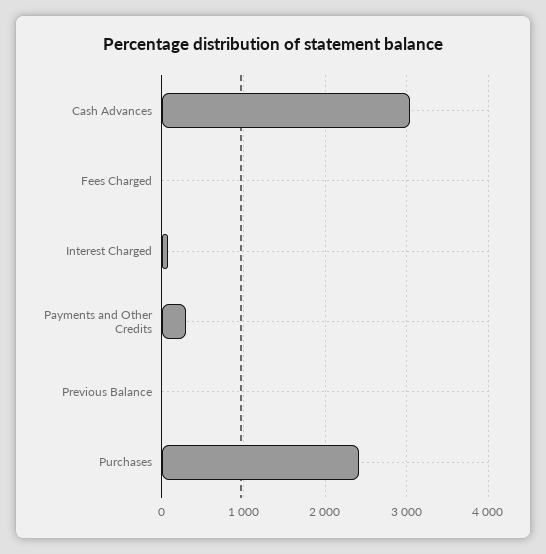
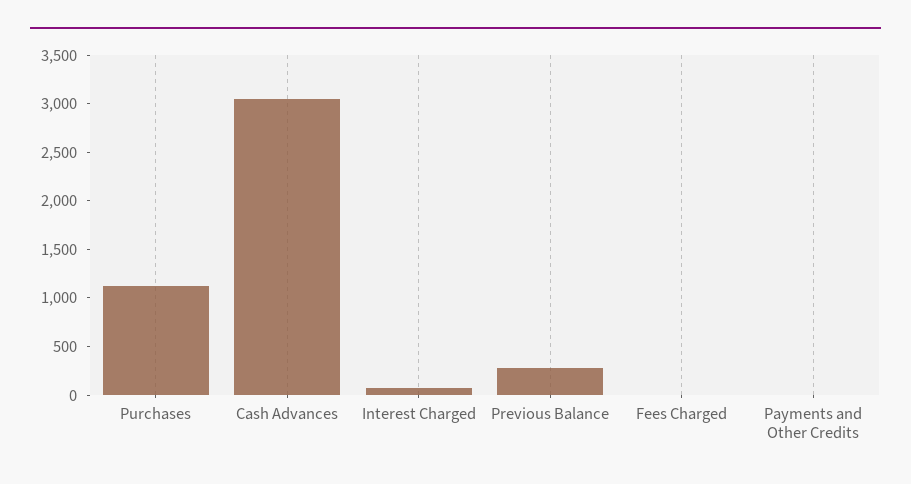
Payments and Other Credits: 300 -> 0
Previous Balance: 0 -> 300
Purchases: 2400 -> 1100

